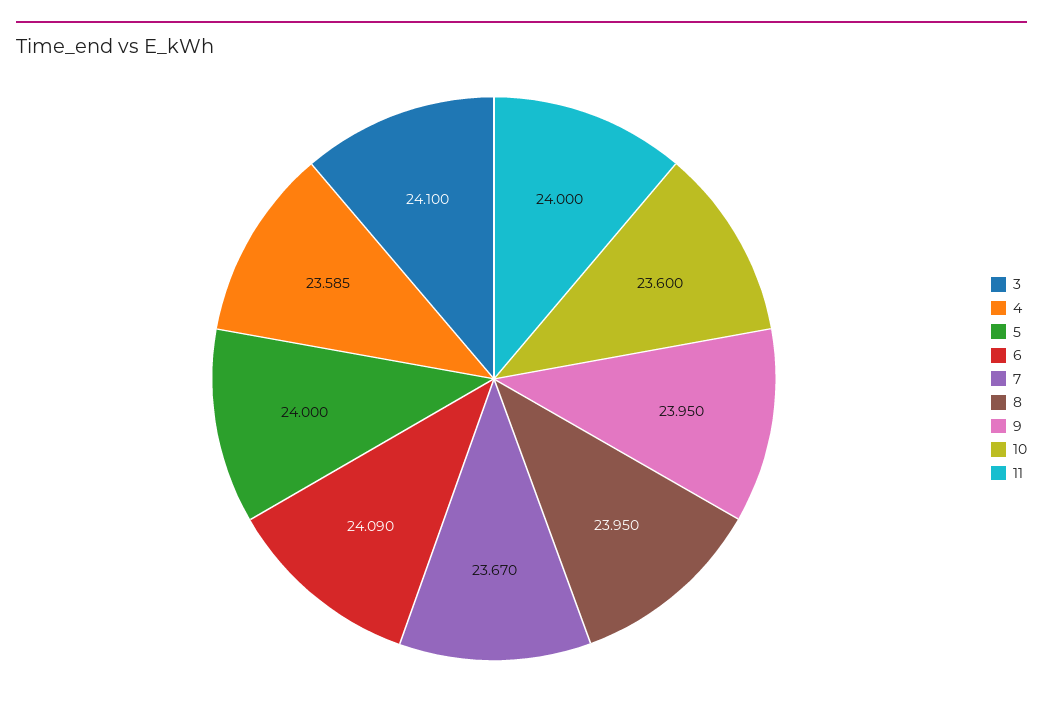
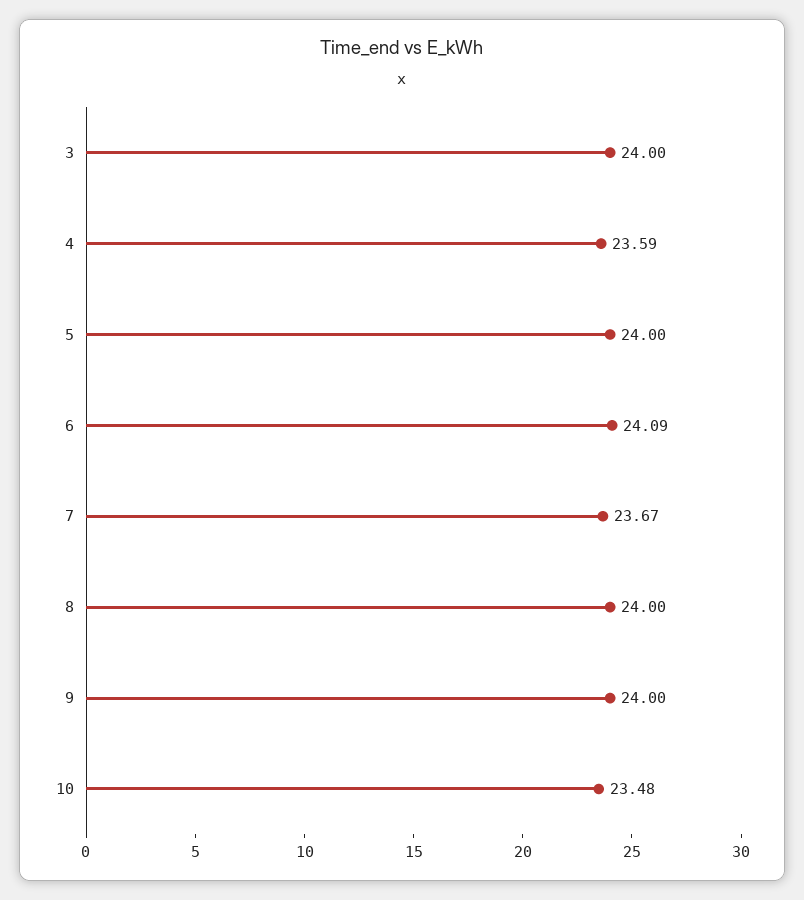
3: 24.1 -> 24
8: 23.95 -> 24
9: 23.95 -> 24
10: 23.6 -> 23.48
11: 24 -> none

